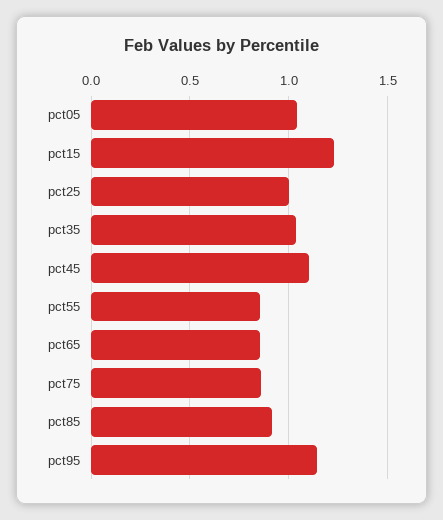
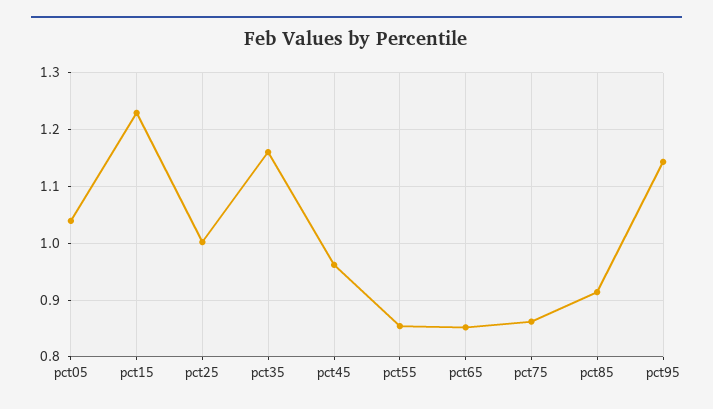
pct35: 1.05 -> 1.16
pct45: 1.1 -> 0.96

